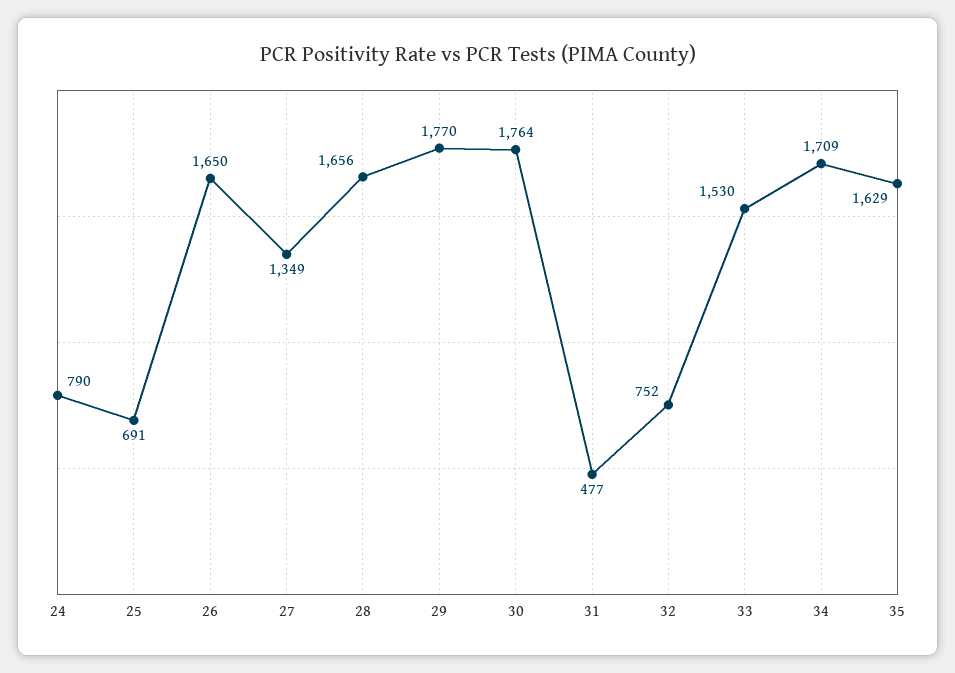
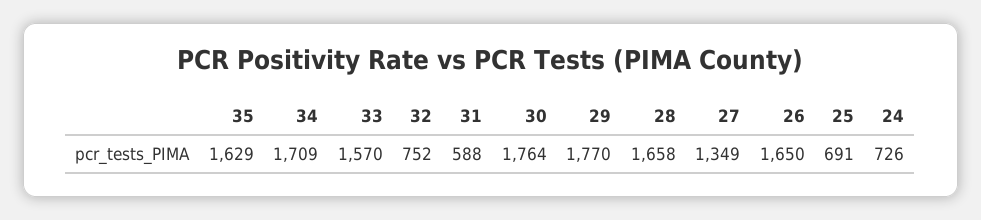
24: 790 -> 726
28: 1656 -> 1658
31: 477 -> 588
33: 1530 -> 1570

